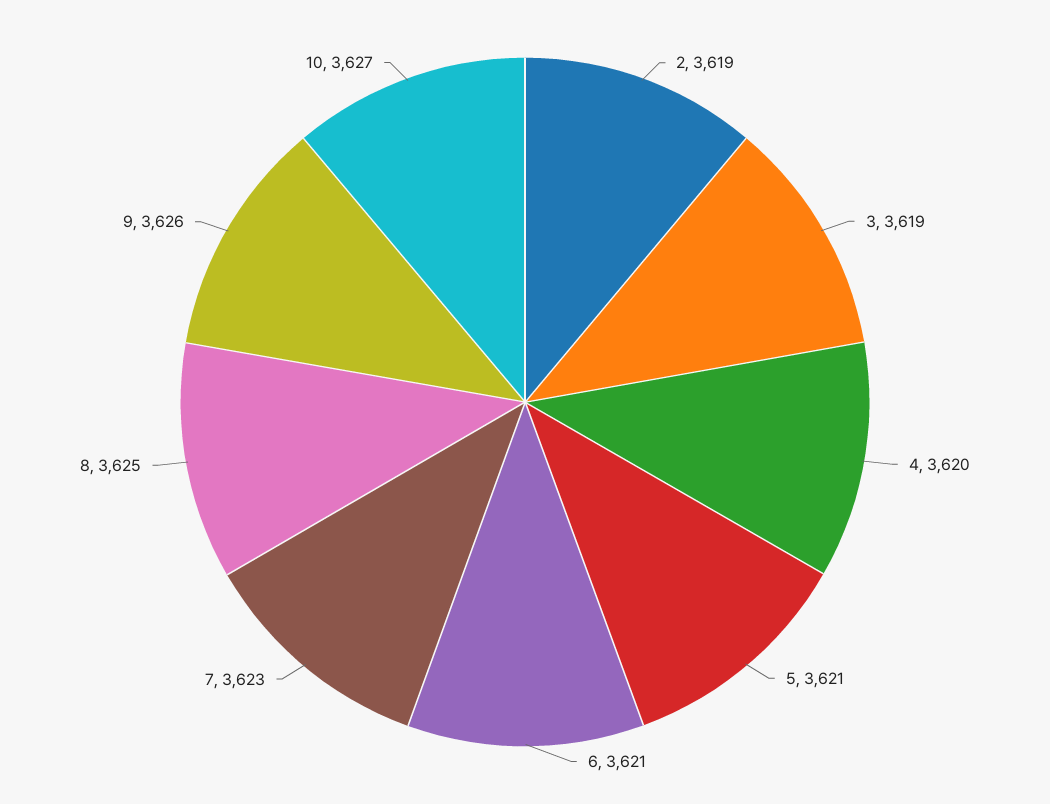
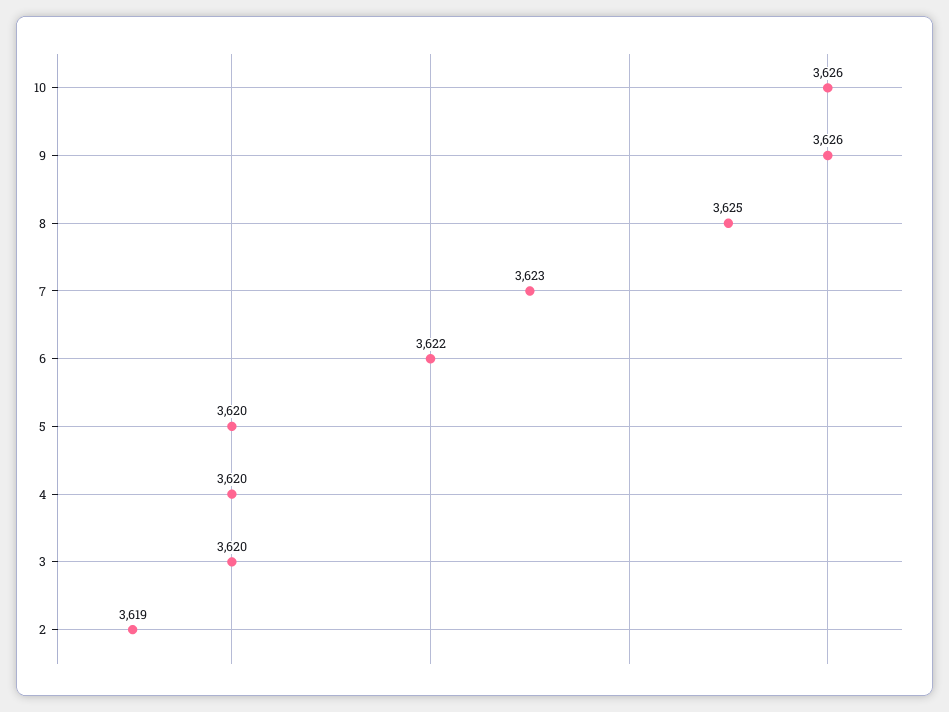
3: 3619 -> 3620
5: 3621 -> 3620
6: 3621 -> 3622
10: 3627 -> 3626

